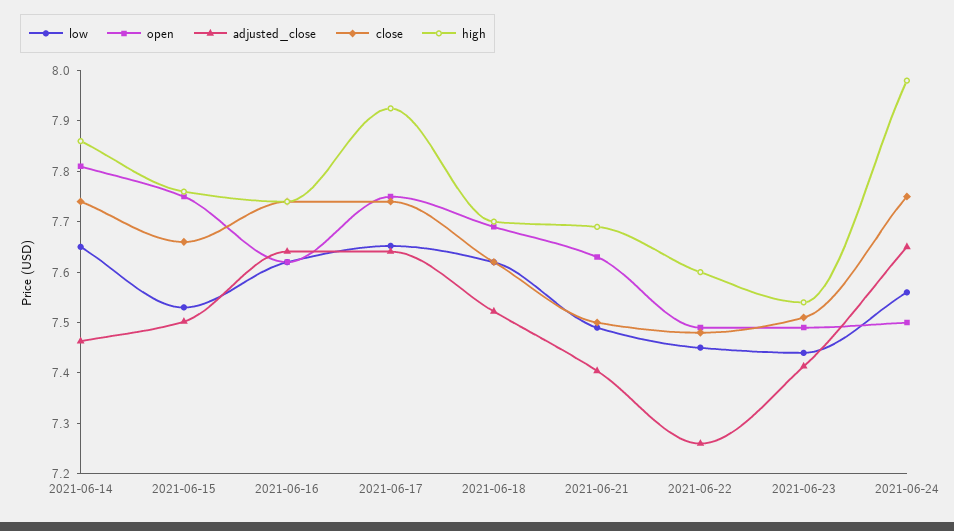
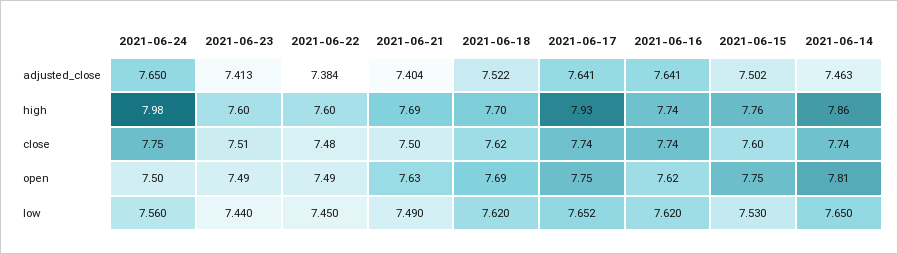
close, 2021-06-15: 7.66 -> 7.6
adjusted_close, 2021-06-22: 7.26 -> 7.384
high, 2021-06-23: 7.54 -> 7.6

